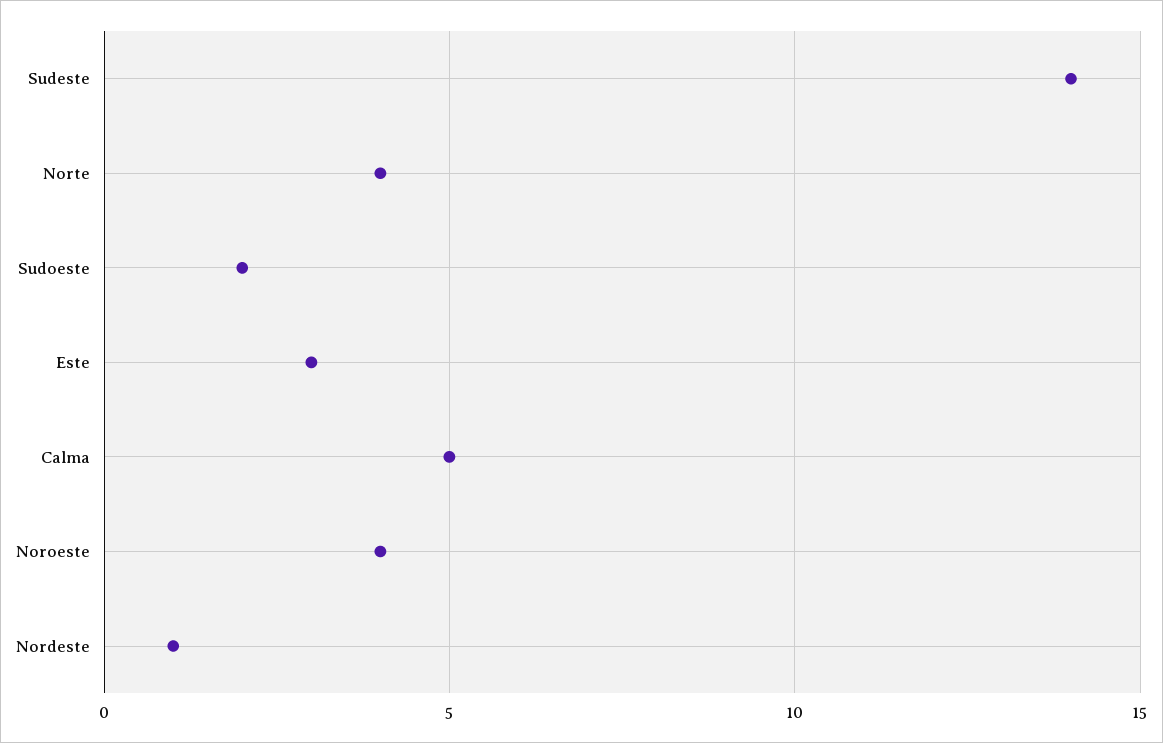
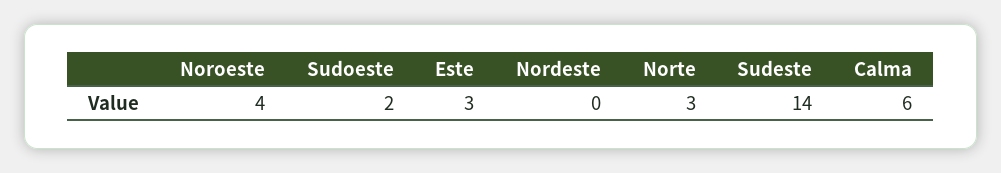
Norte: 4 -> 3
Calma: 5 -> 6
Nordeste: 1 -> 0

